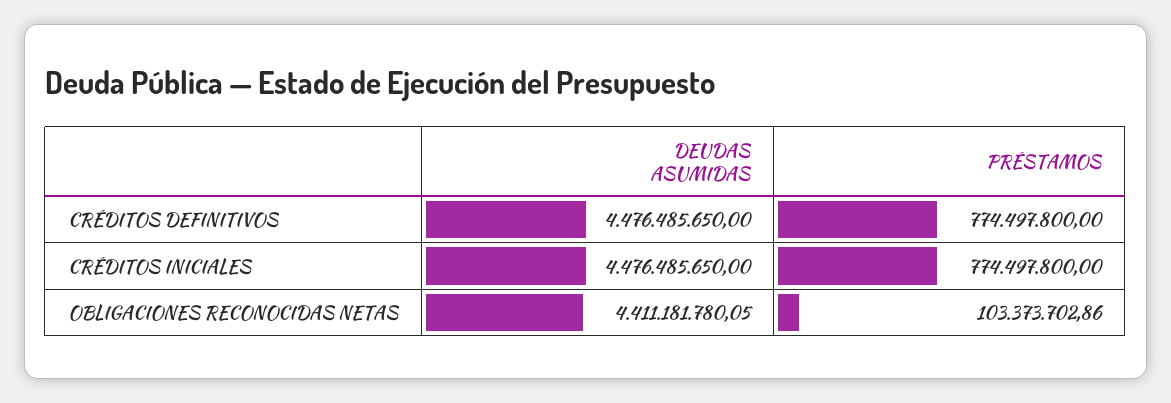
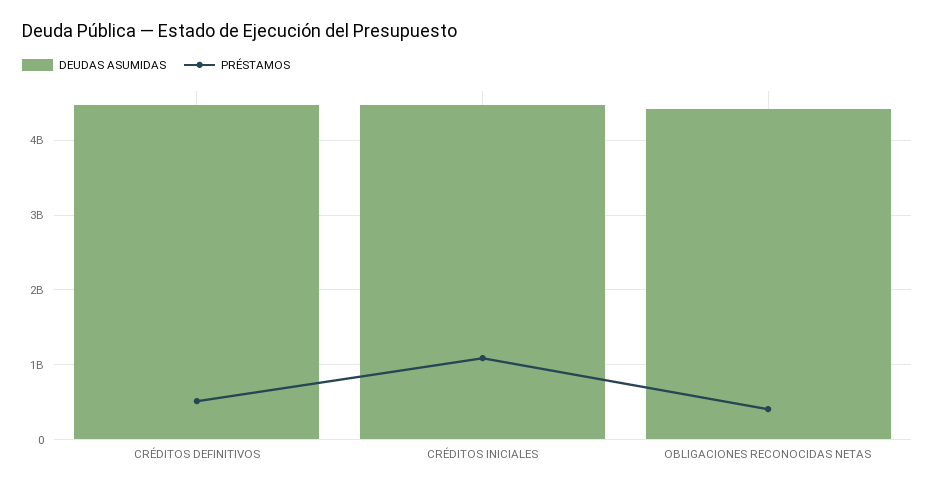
PRÉSTAMOS, CRÉDITOS DEFINITIVOS: 774497800 -> 500000000
PRÉSTAMOS, CRÉDITOS INICIALES: 774497800 -> 1100000000
PRÉSTAMOS, OBLIGACIONES RECONOCIDAS NETAS: 103373702.86 -> 400000000

